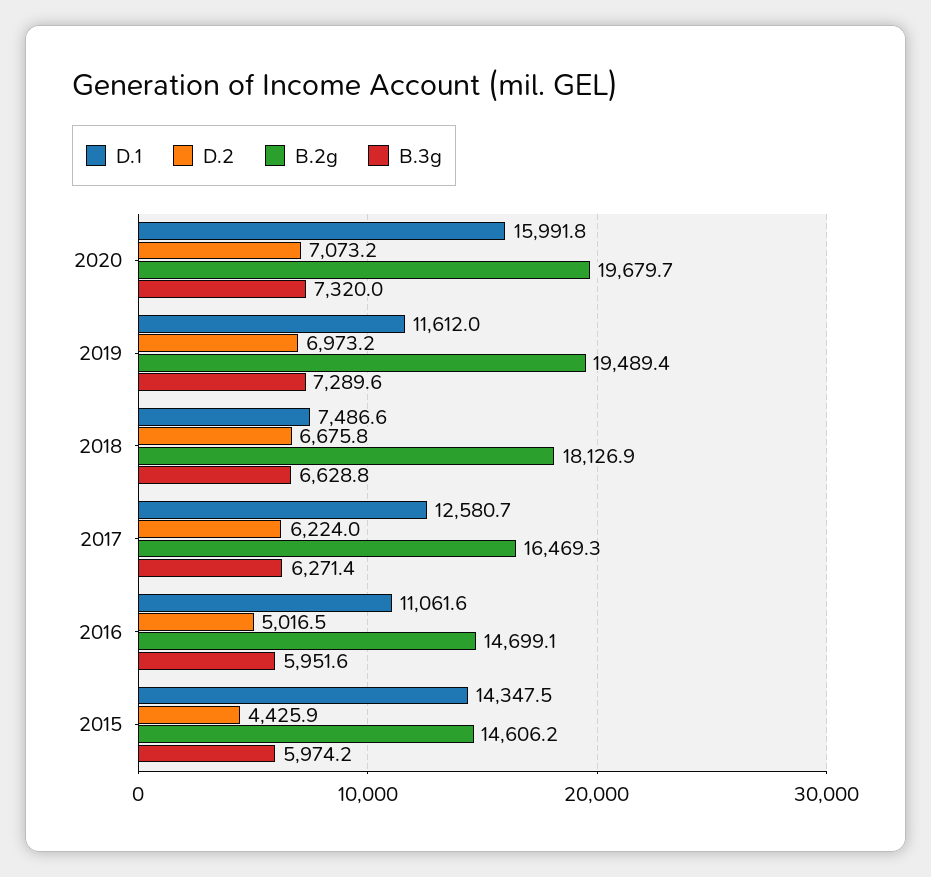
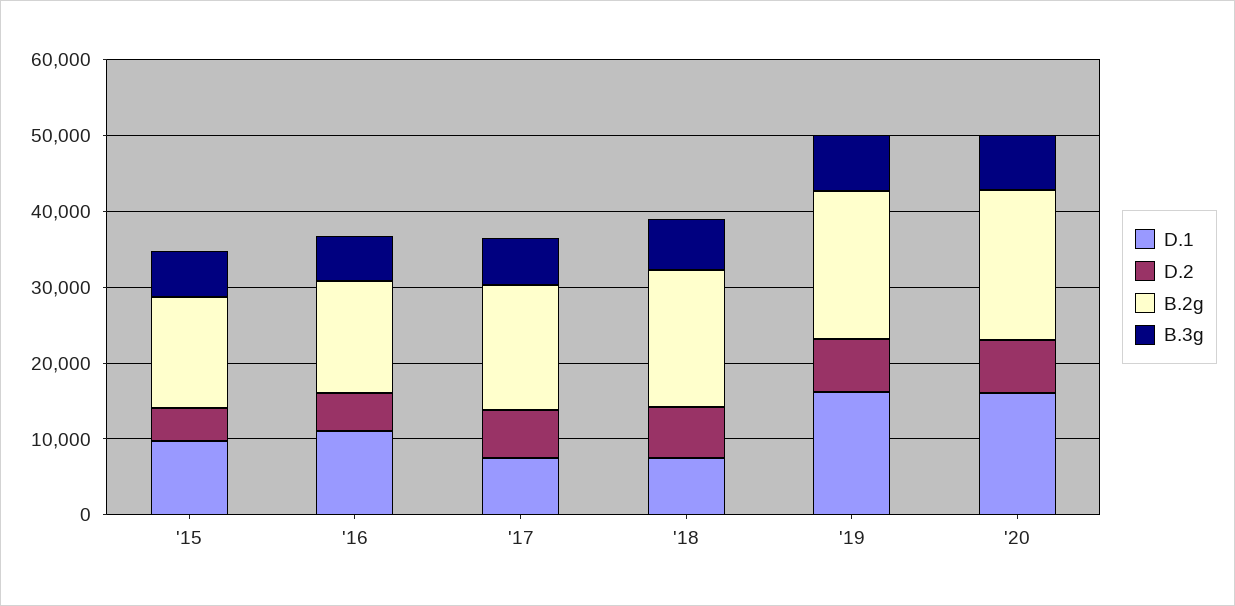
D.1, 2019: 11612 -> 16000
D.1, 2017: 12580.7 -> 8000
D.1, 2015: 14347.5 -> 10000

